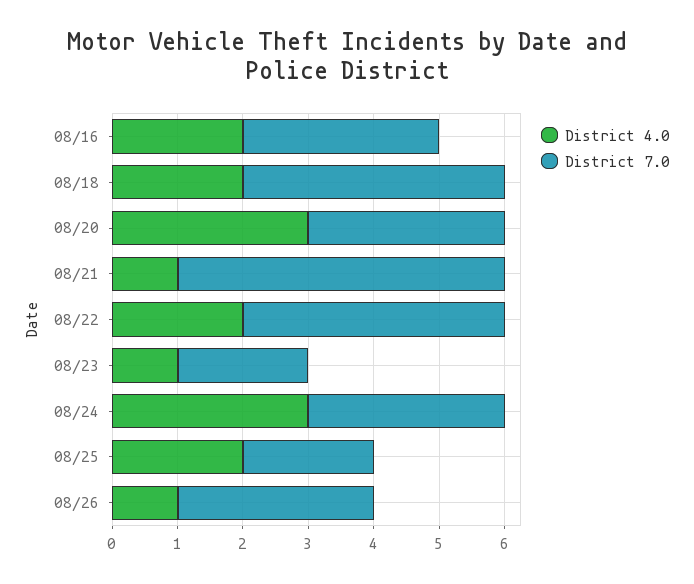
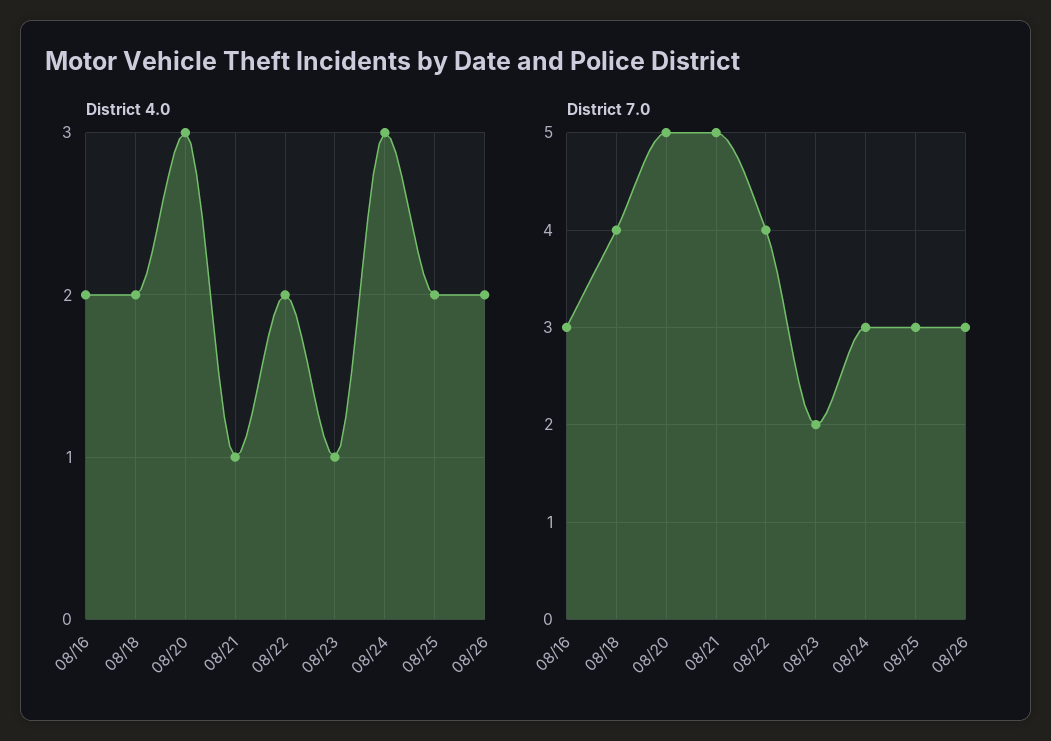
District 7.0, 08/20: 3 -> 5
District 7.0, 08/25: 2 -> 3
District 4.0, 08/26: 1 -> 2

